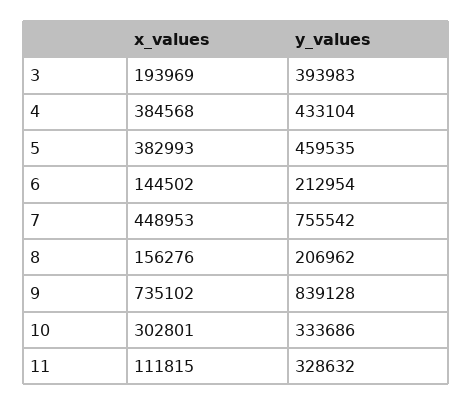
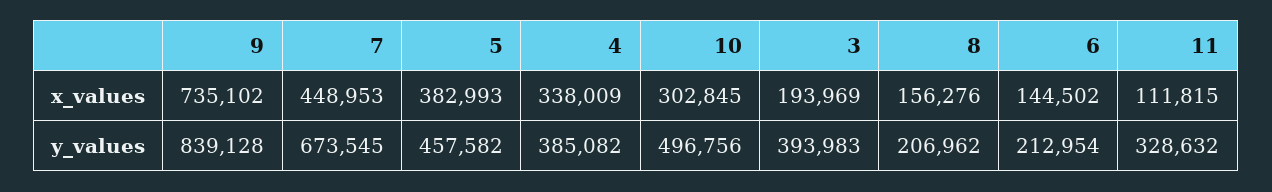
x_values, 4: 384568 -> 338009
y_values, 4: 433104 -> 385082
y_values, 5: 459535 -> 457582
y_values, 7: 755542 -> 673545
x_values, 10: 302801 -> 302845
y_values, 10: 333686 -> 496756

